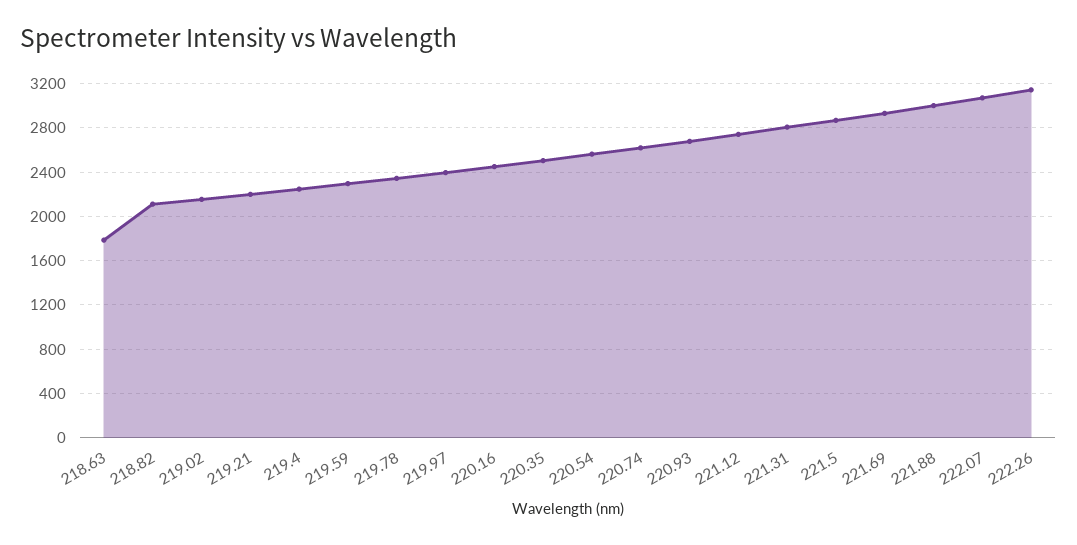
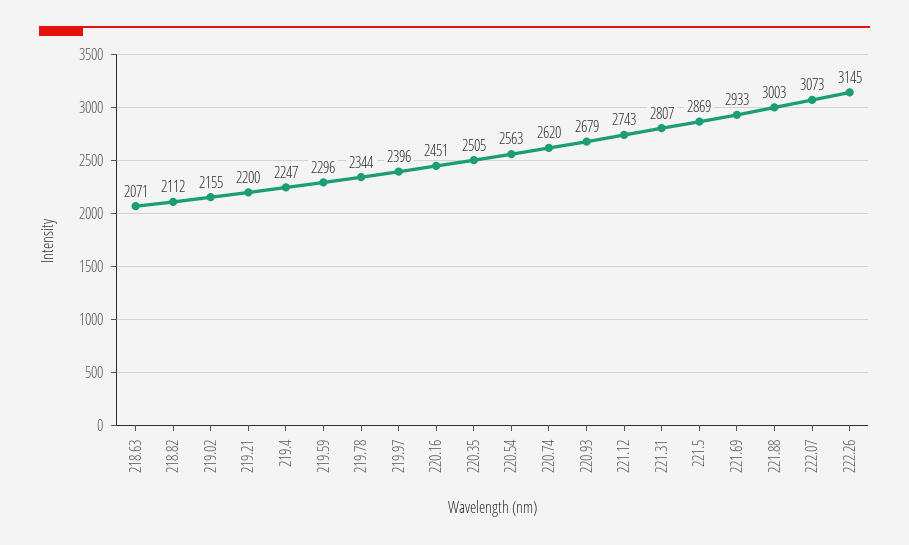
218.63: 1800 -> 2071

